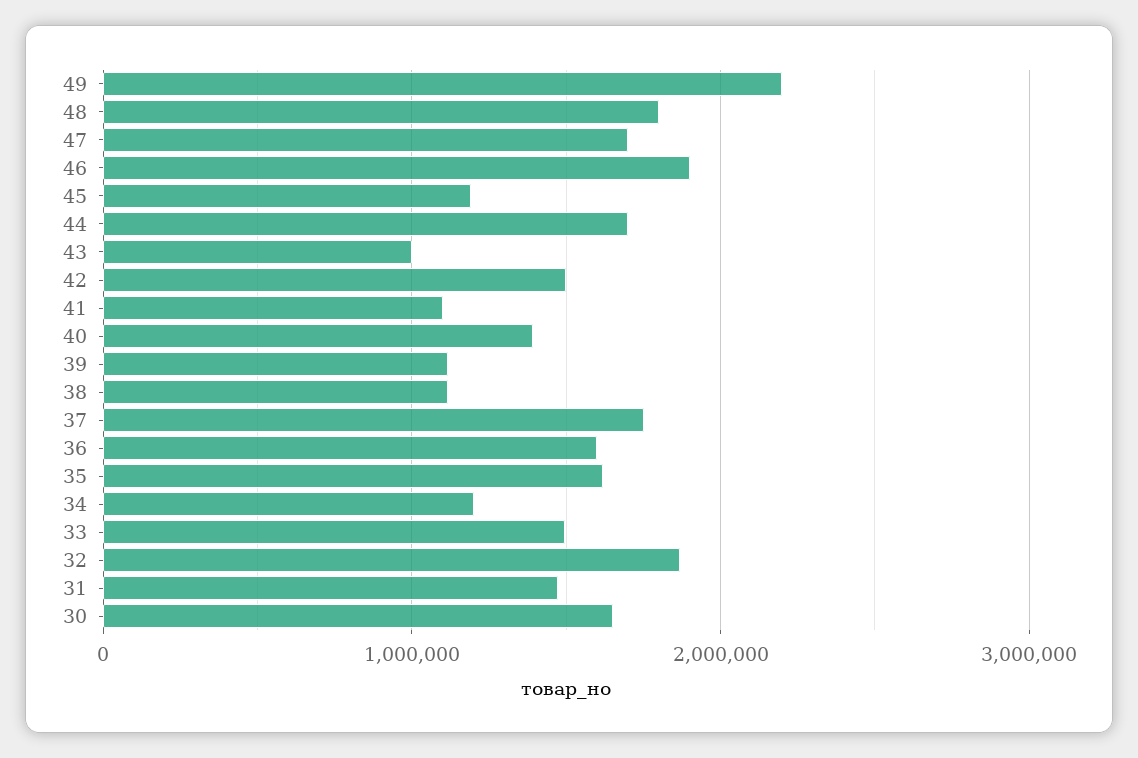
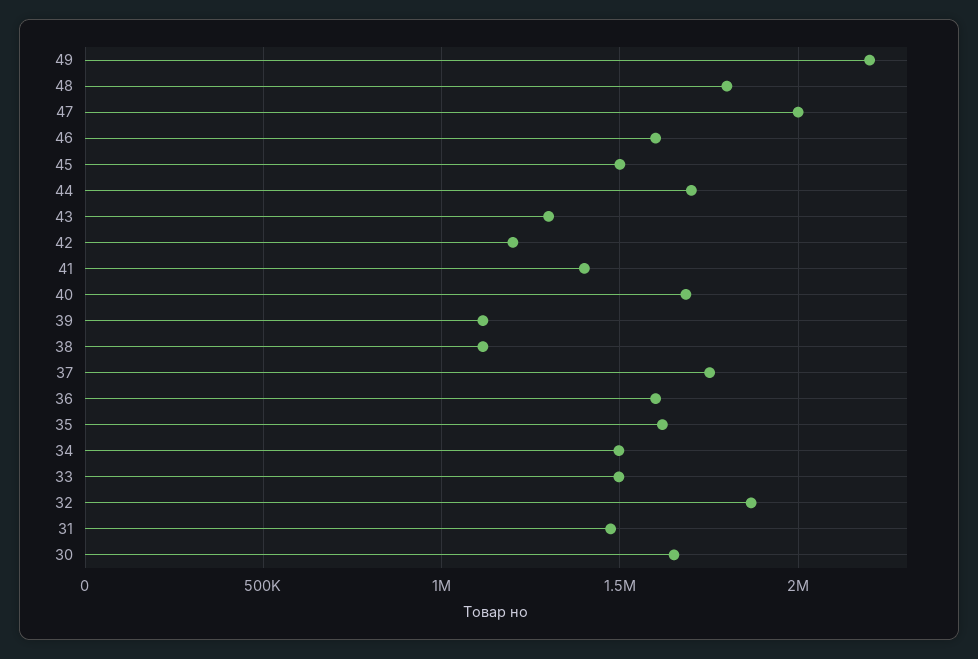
47: 1700000 -> 2000000
46: 1900000 -> 1600000
45: 1200000 -> 1500000
43: 1000000 -> 1300000
42: 1500000 -> 1200000
41: 1100000 -> 1400000
40: 1400000 -> 1700000
34: 1200000 -> 1500000

